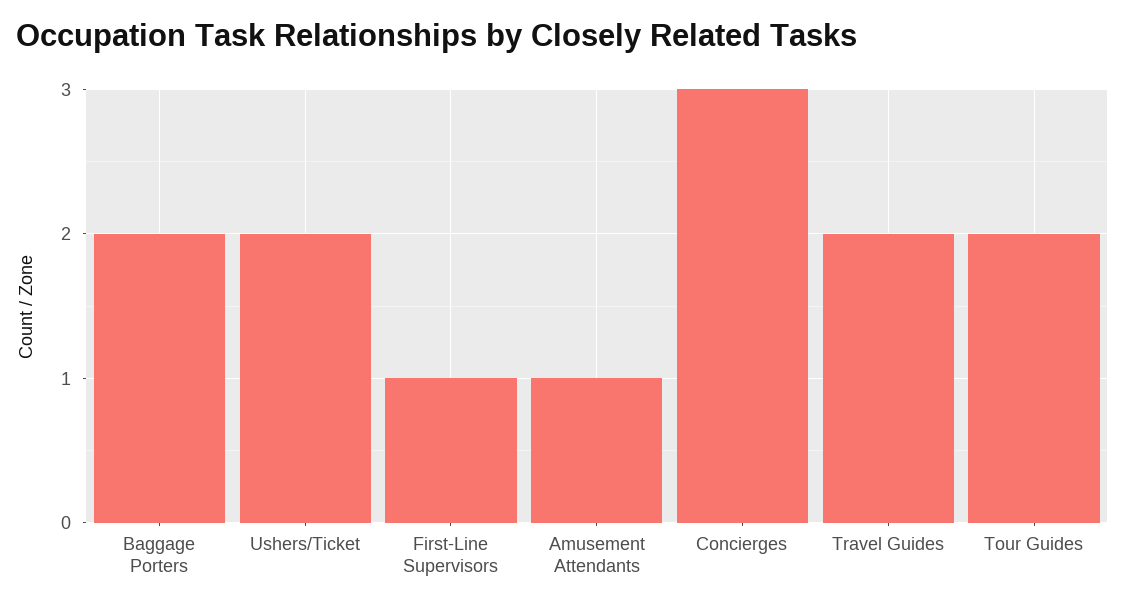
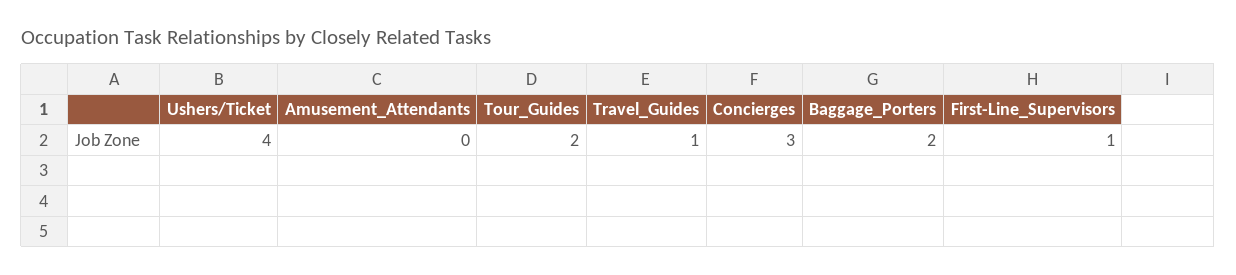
Ushers/Ticket: 2 -> 4
Amusement Attendants: 1 -> 0
Travel Guides: 2 -> 1

